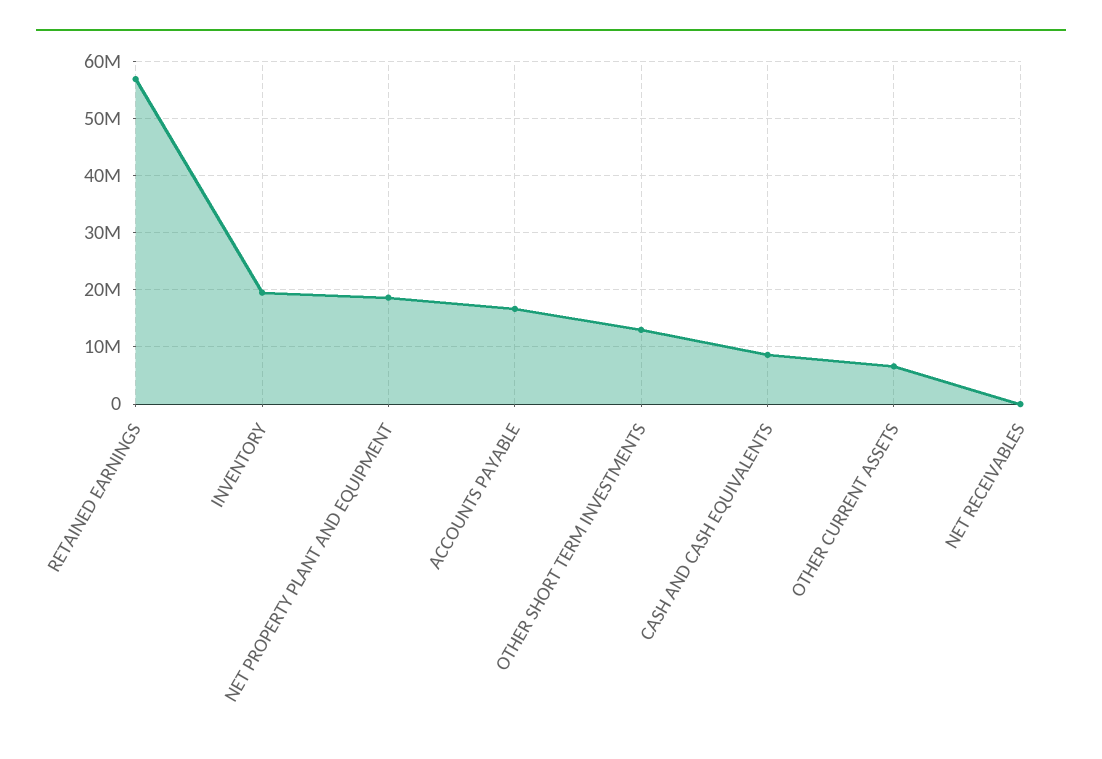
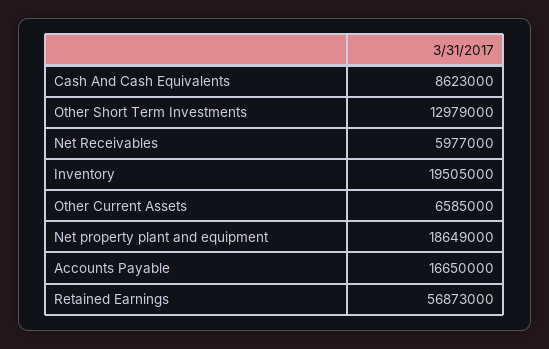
NET RECEIVABLES: 0 -> 5977000

